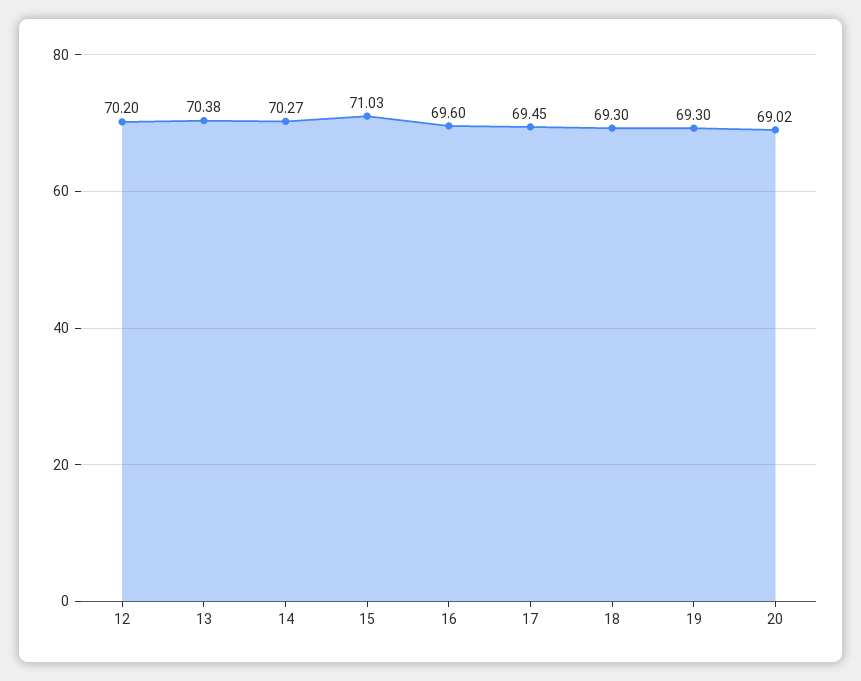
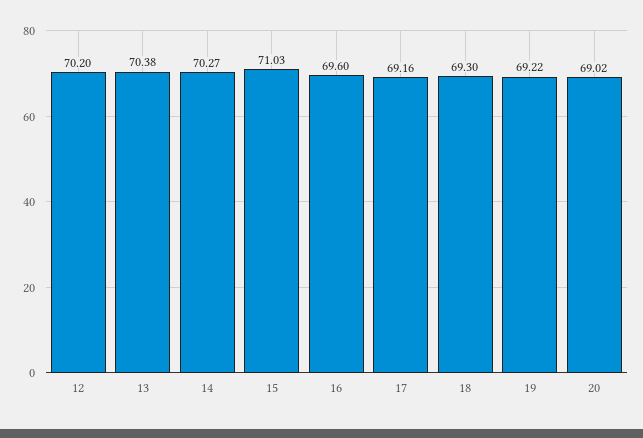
17: 69.45 -> 69.16
19: 69.3 -> 69.22

